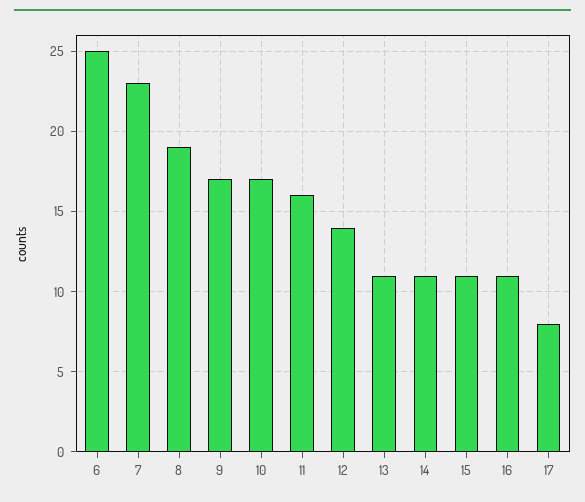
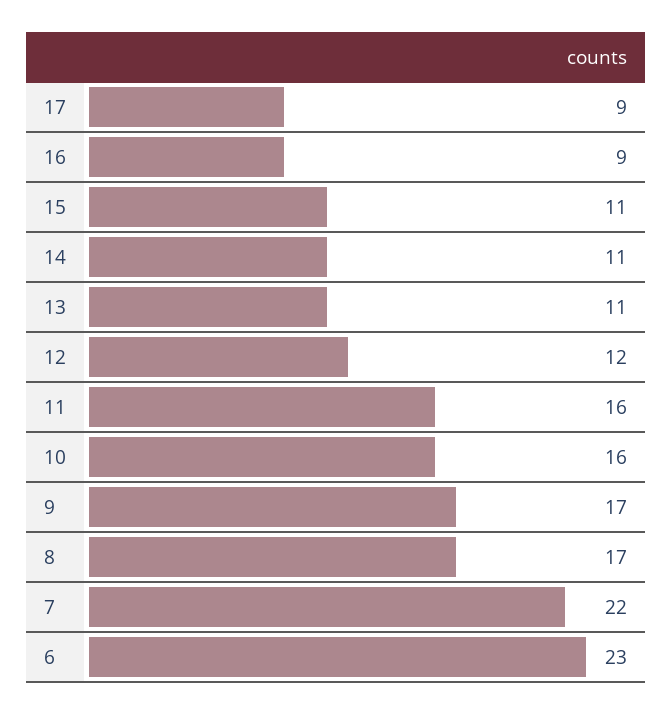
6: 25 -> 23
7: 23 -> 22
8: 19 -> 17
10: 17 -> 16
12: 14 -> 12
16: 11 -> 9
17: 8 -> 9

